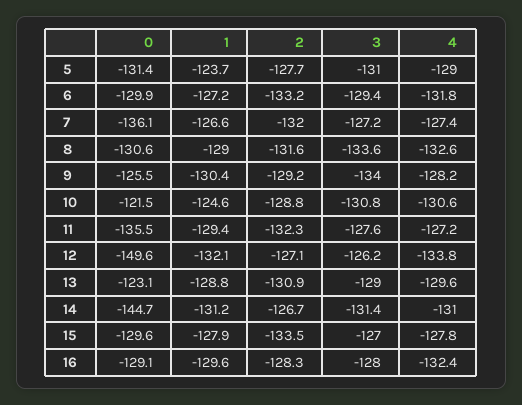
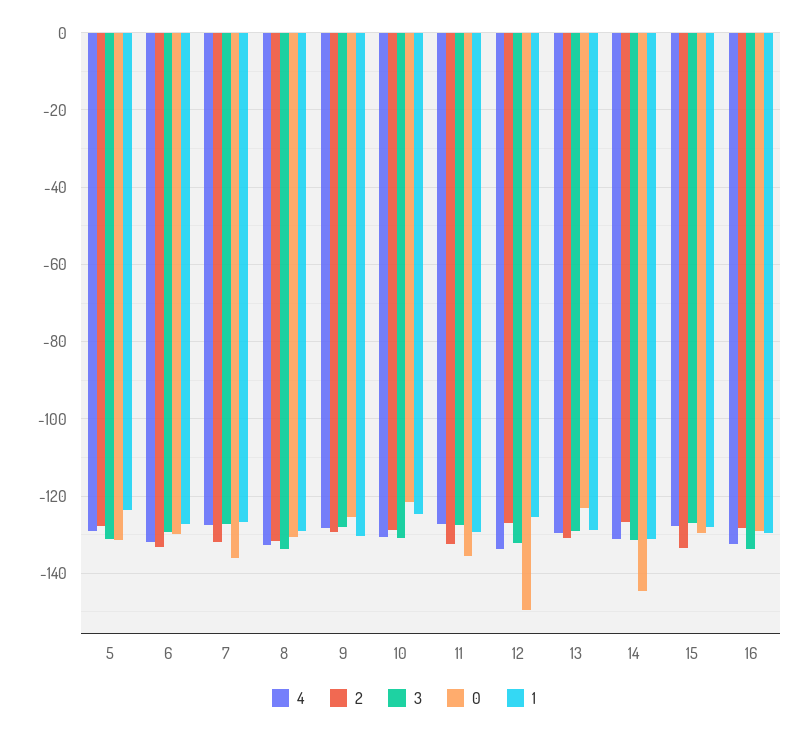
3, 9: -134 -> -128
1, 12: -132.1 -> -126
3, 12: -126.2 -> -132
3, 16: -128 -> -134

